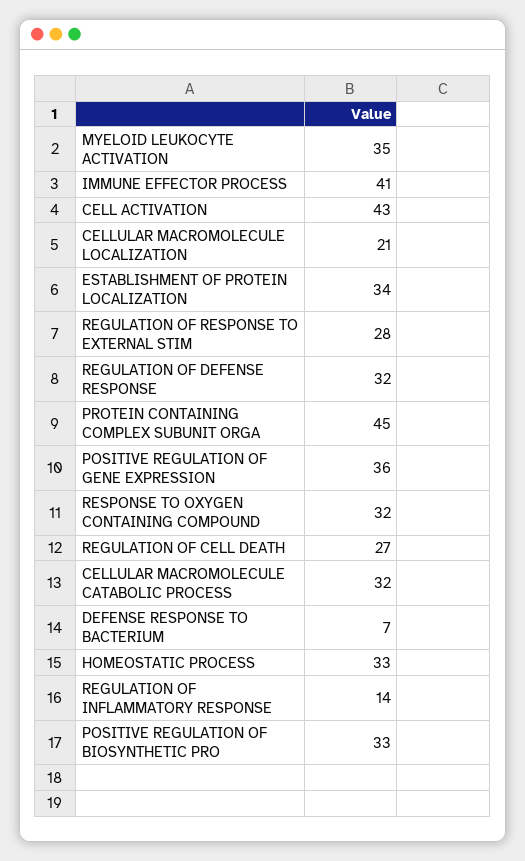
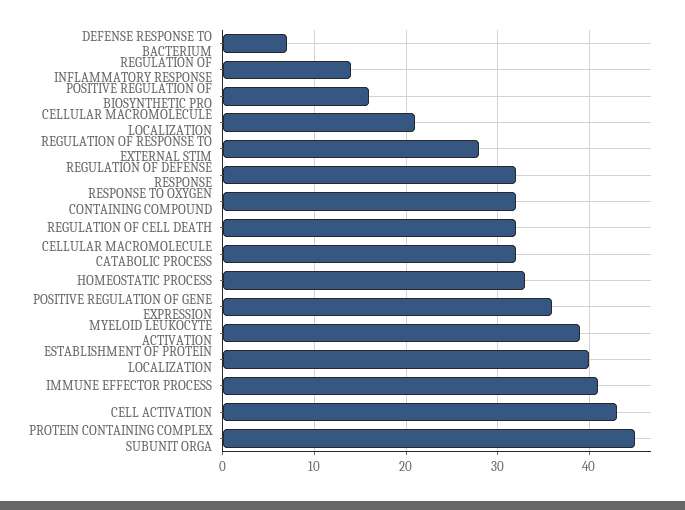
MYELOID LEUKOCYTE ACTIVATION: 35 -> 39
ESTABLISHMENT OF PROTEIN LOCALIZATION: 34 -> 40
REGULATION OF CELL DEATH: 27 -> 32
POSITIVE REGULATION OF BIOSYNTHETIC PRO: 33 -> 16

